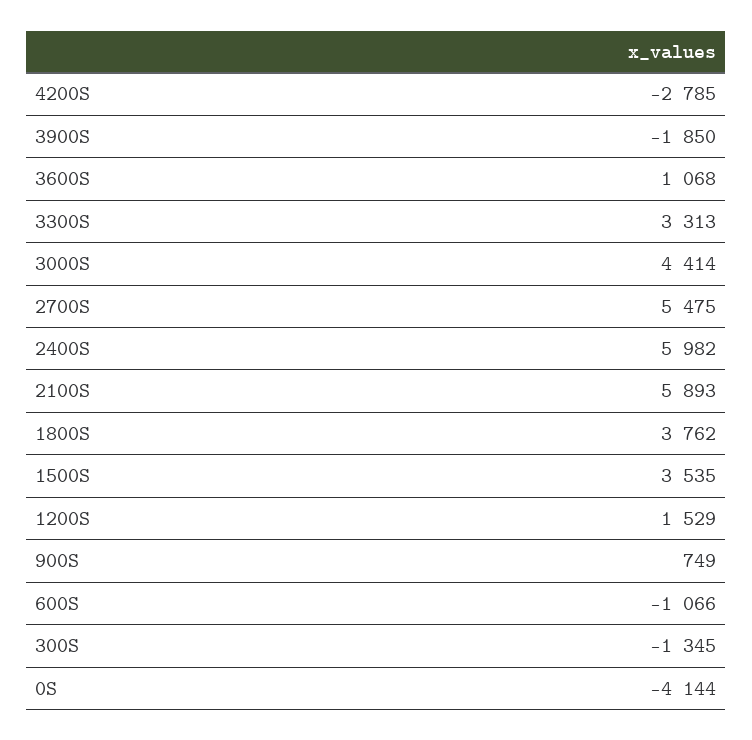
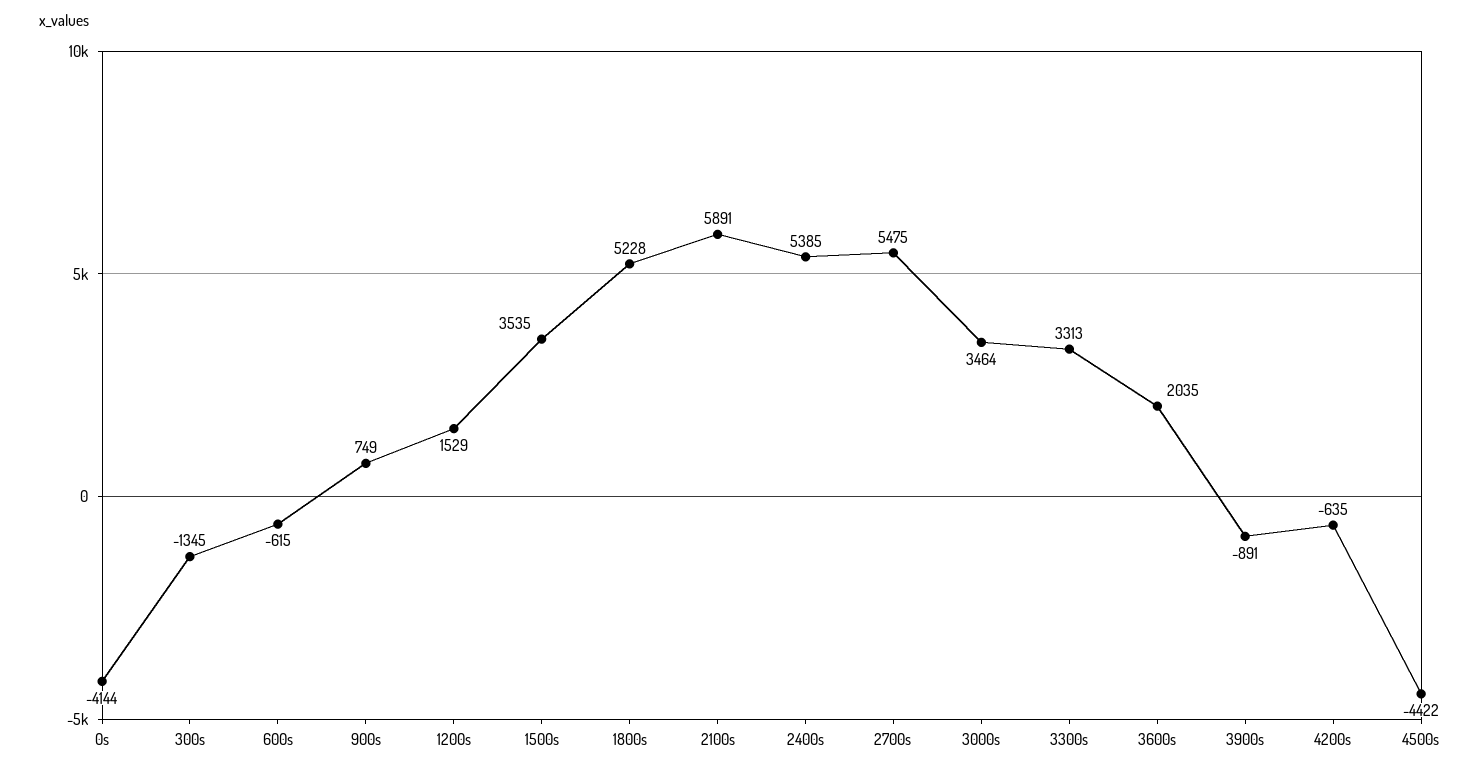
4200S: -2785 -> -635
3900S: -1850 -> -891
3600S: 1068 -> 2035
3000S: 4414 -> 3464
2400S: 5982 -> 5385
2100S: 5893 -> 5891
1800S: 3762 -> 5228
600S: -1066 -> -615
4500s: none -> -4422

